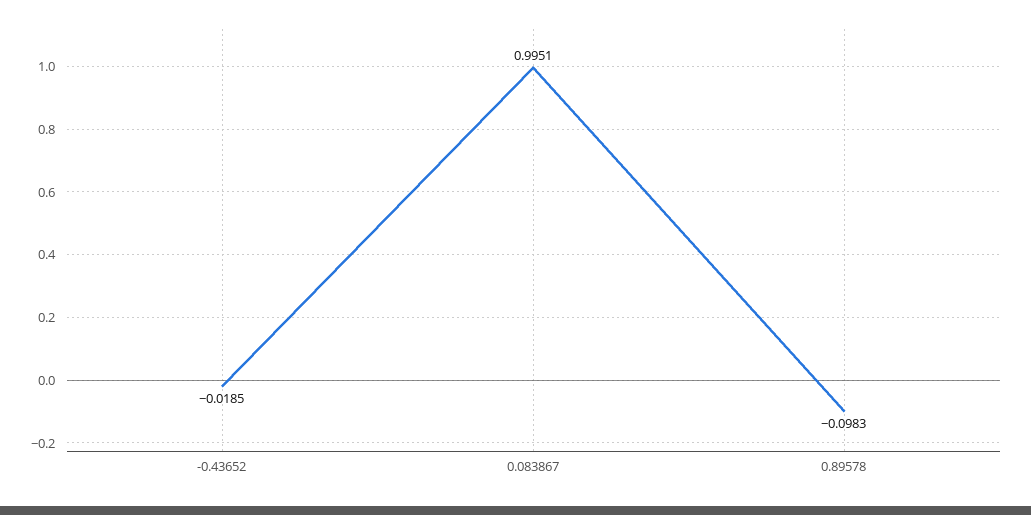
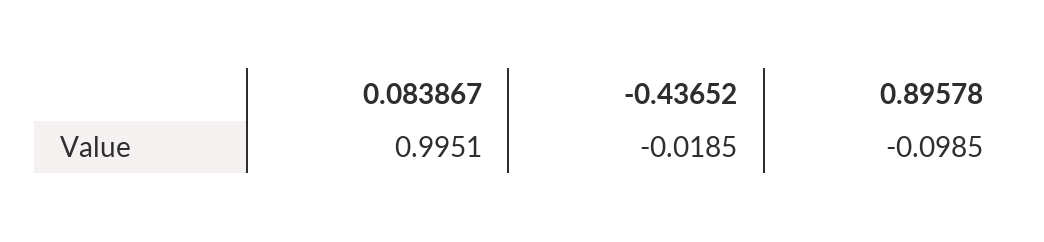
0.89578: -0.0983 -> -0.0985

